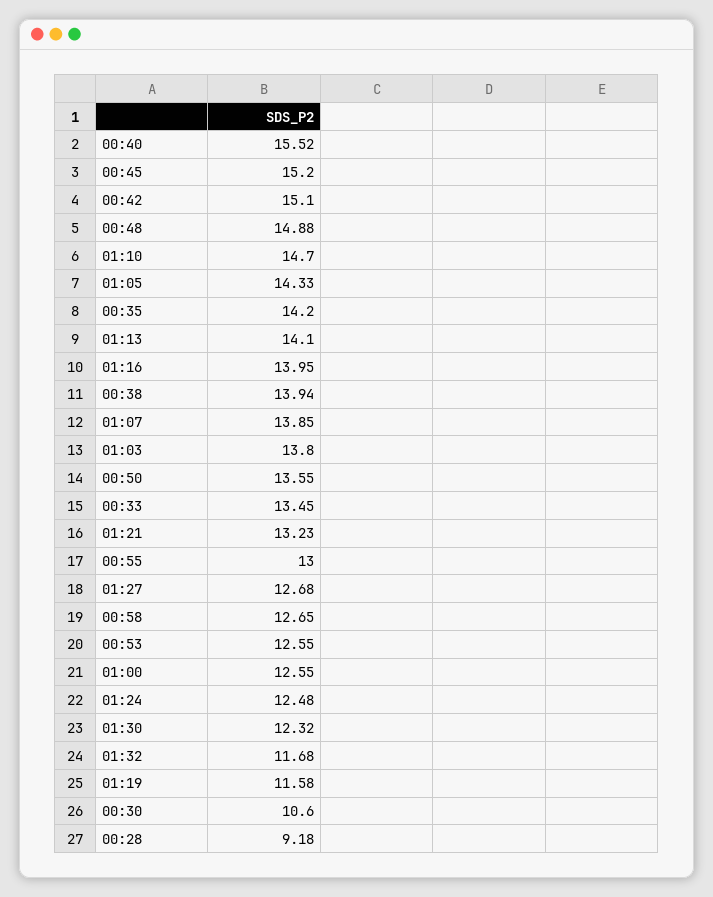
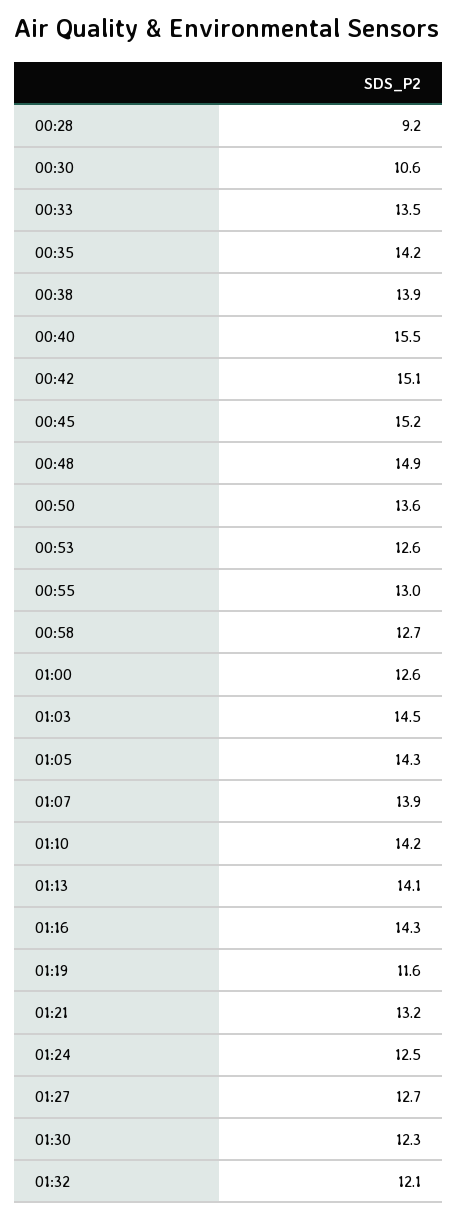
01:10: 14.7 -> 14.2
01:16: 13.95 -> 14.3
01:03: 13.8 -> 14.5
01:32: 11.68 -> 12.1

